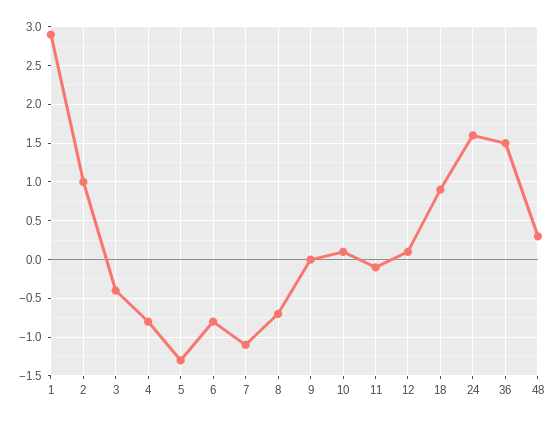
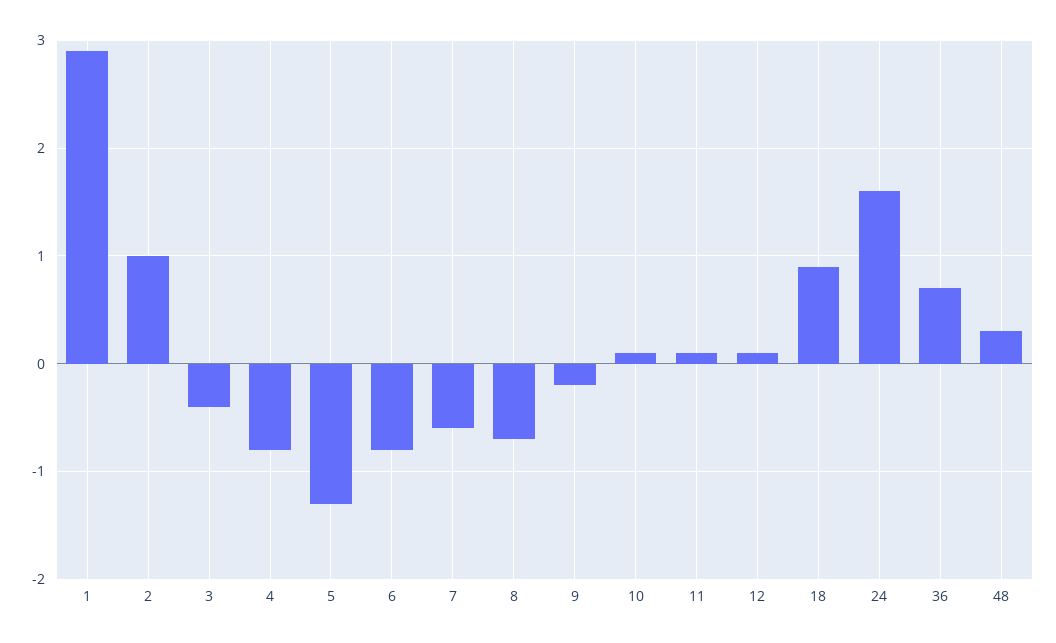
7: -1.1 -> -0.6
9: 0 -> -0.2
11: -0.1 -> 0.1
36: 1.5 -> 0.7

